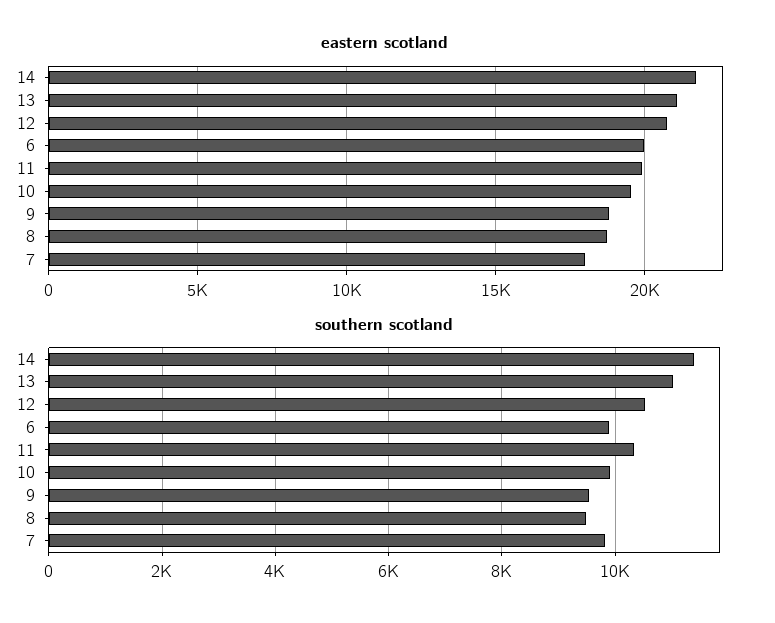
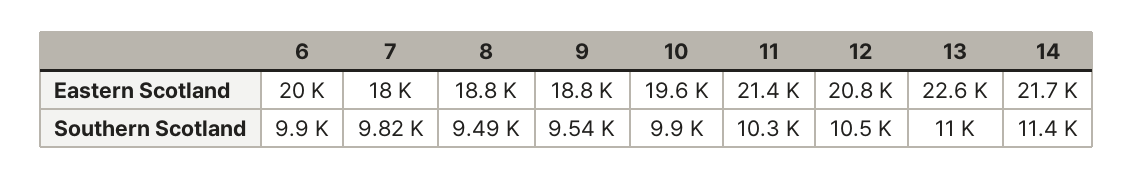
eastern scotland, 13: 21000 -> 22600
eastern scotland, 11: 20000 -> 21400

